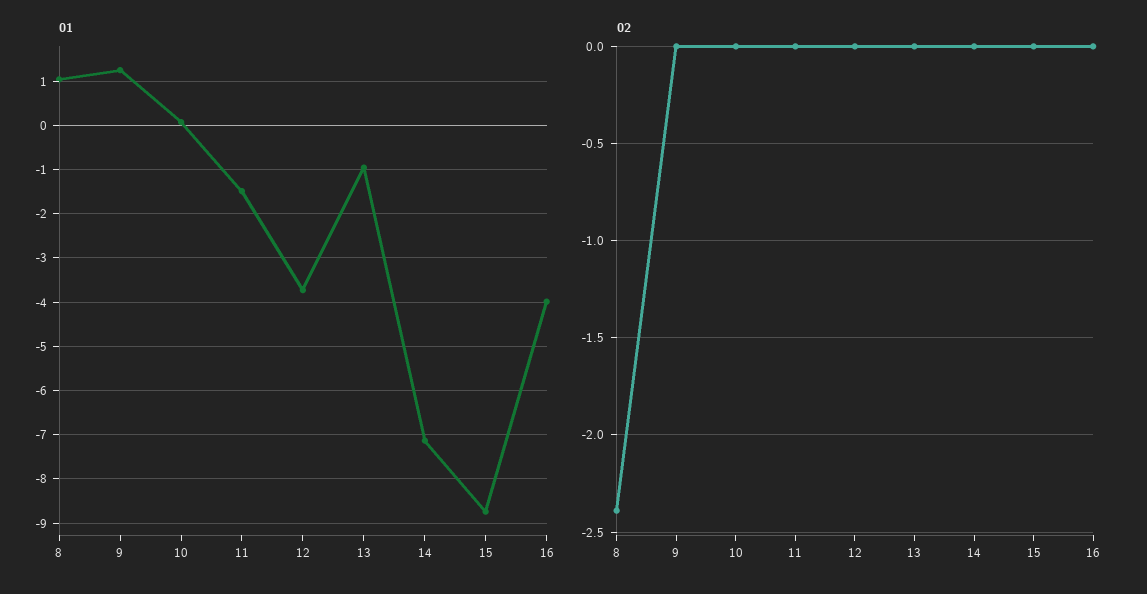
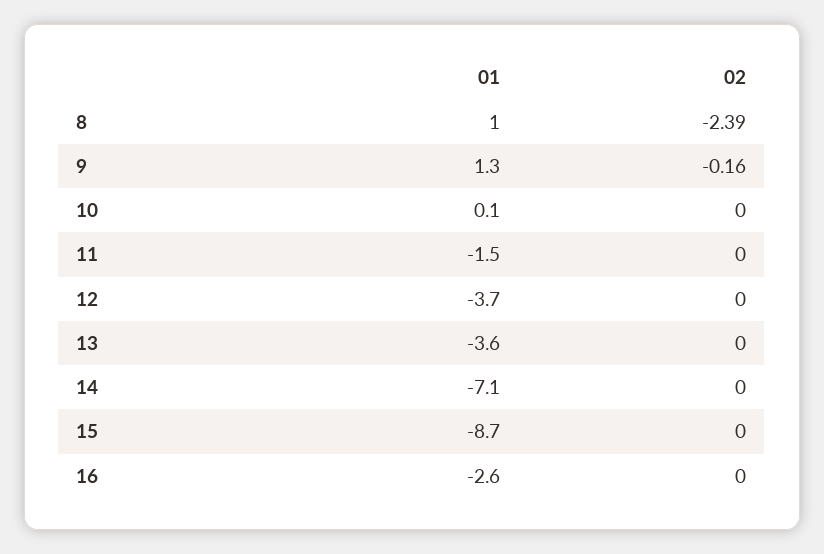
01, 13: -1 -> -3.6
01, 16: -4 -> -2.6
02, 9: 0 -> -0.16

